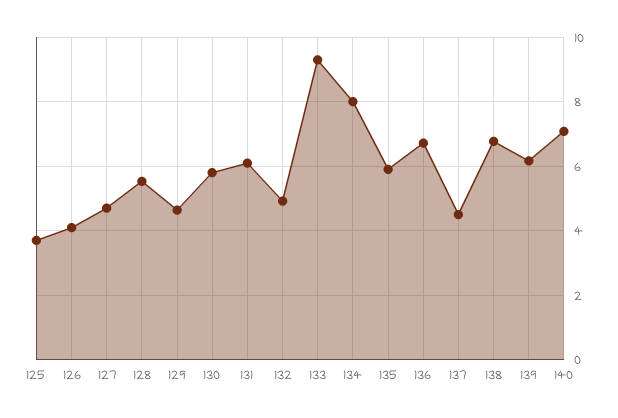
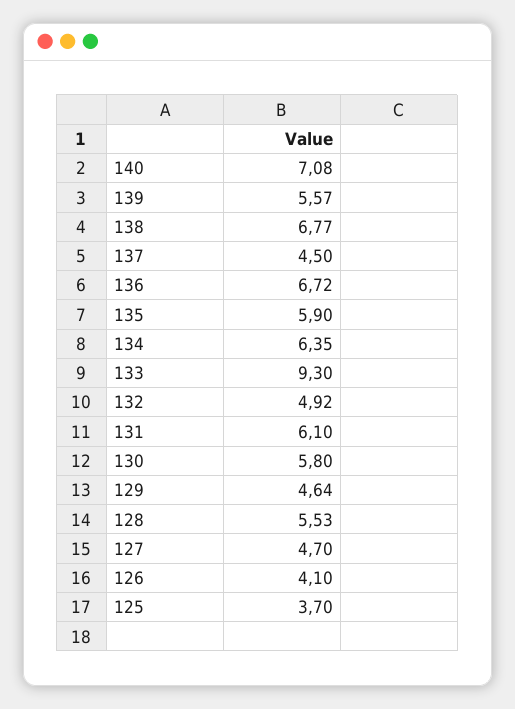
134: 8 -> 6.35
139: 6.2 -> 5.57

